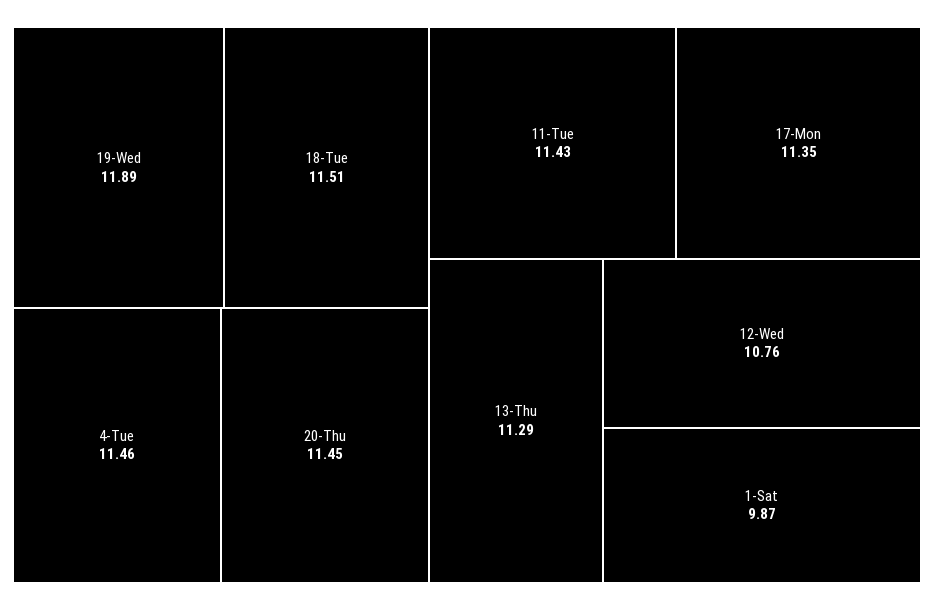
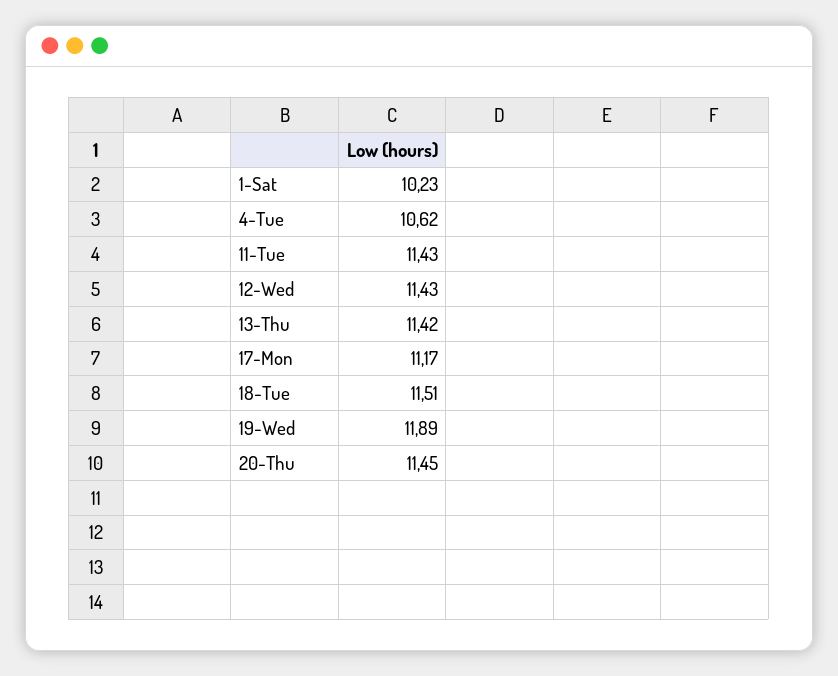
4-Tue: 11.46 -> 10.62
17-Mon: 11.35 -> 11.17
13-Thu: 11.29 -> 11.42
12-Wed: 10.76 -> 11.43
1-Sat: 9.87 -> 10.23

